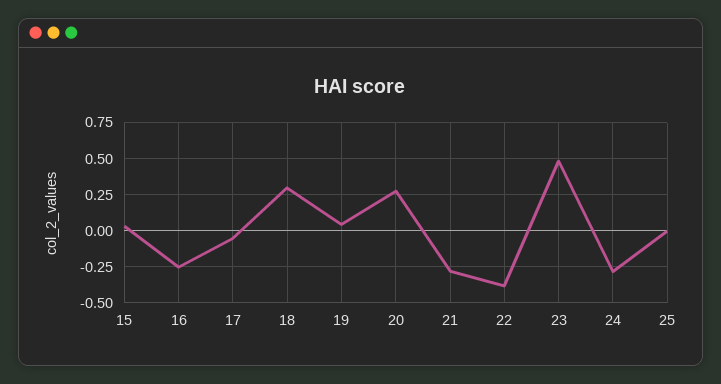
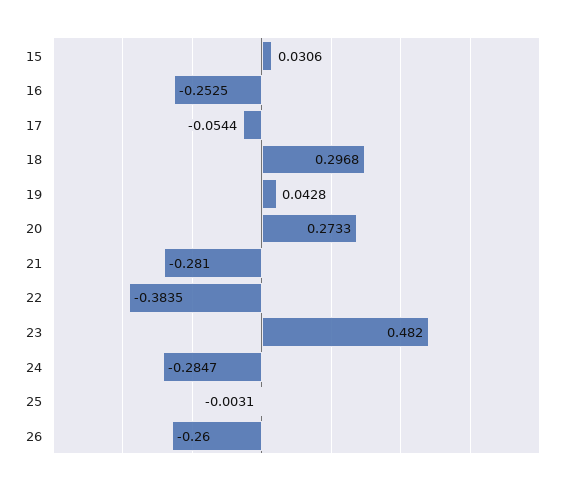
26: none -> -0.26

